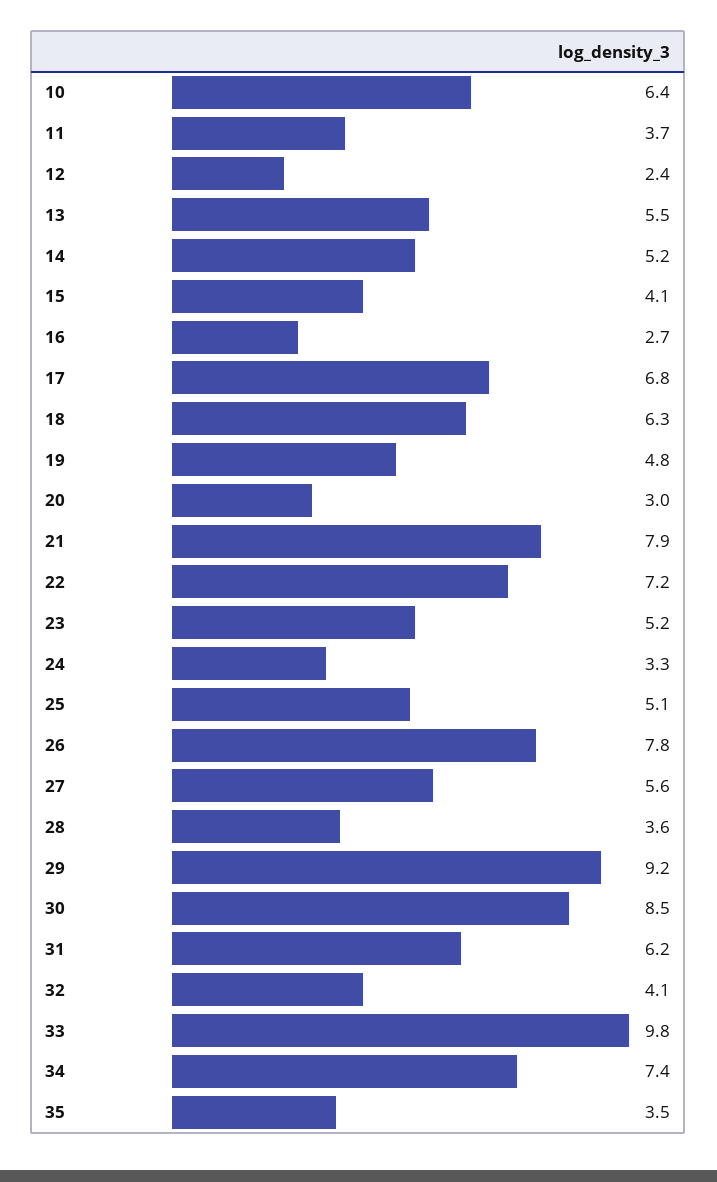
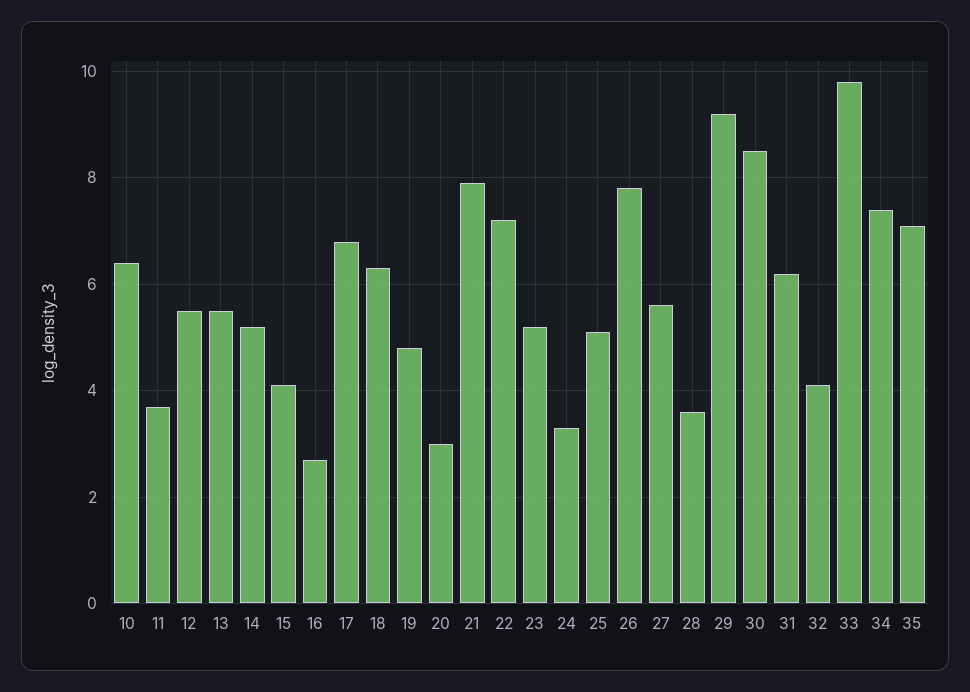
12: 2.4 -> 5.5
35: 3.5 -> 7

